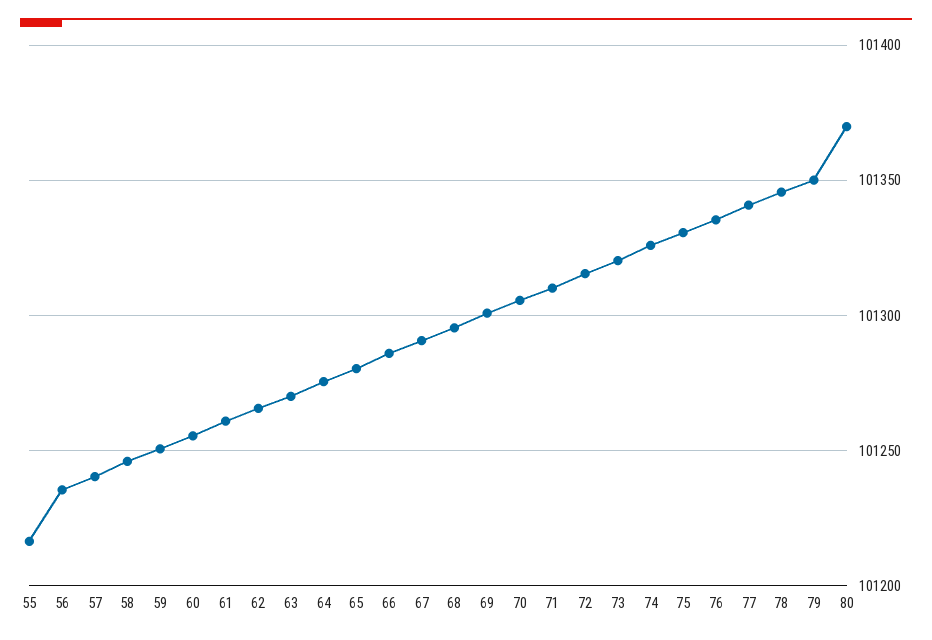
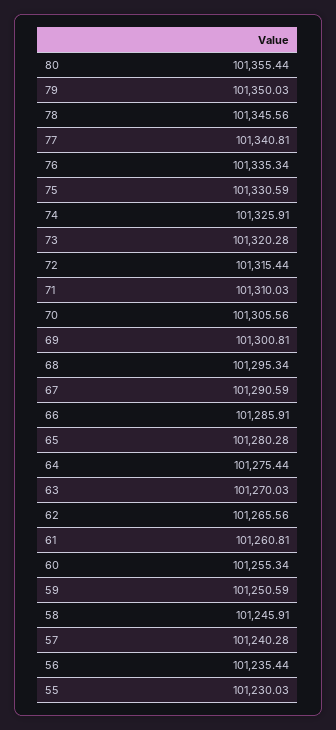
55: 101215 -> 101230.03
80: 101370 -> 101355.44

